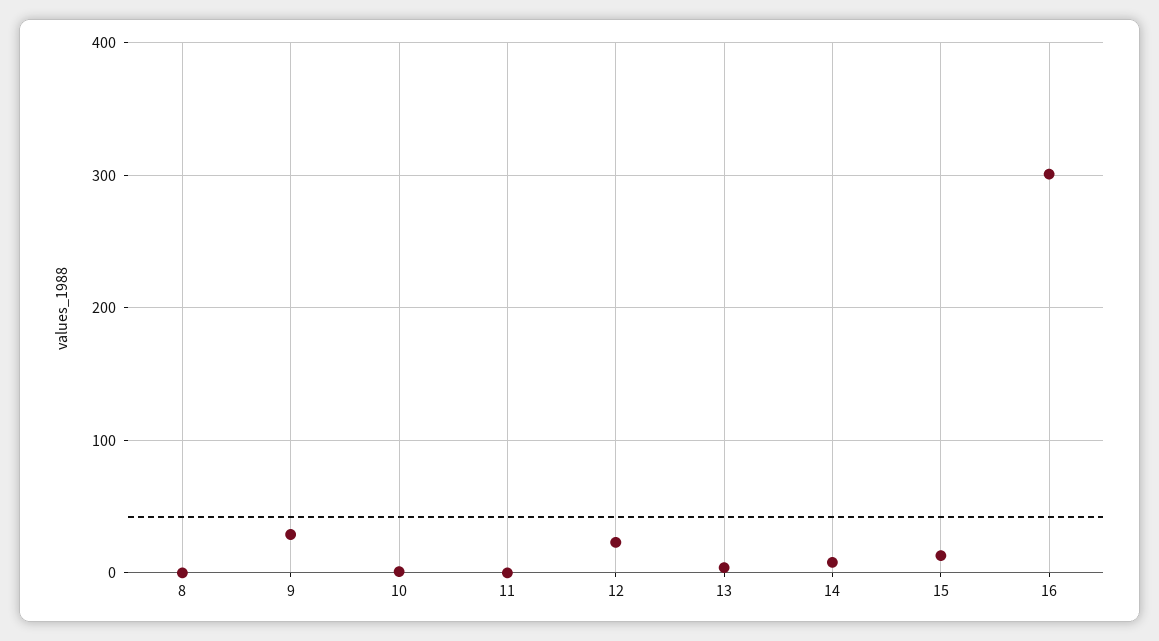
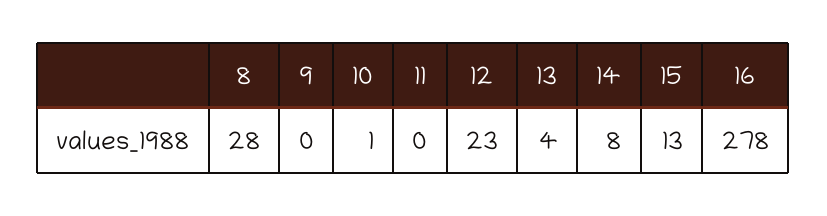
8: 0 -> 28
9: 30 -> 0
16: 300 -> 278

